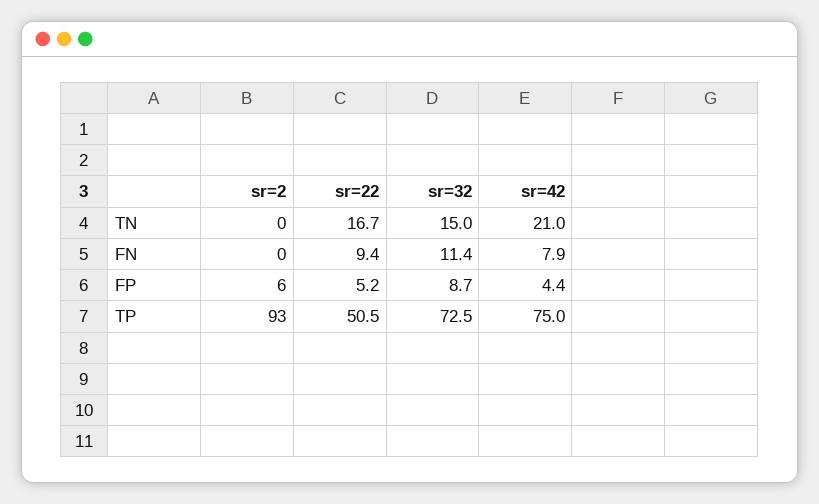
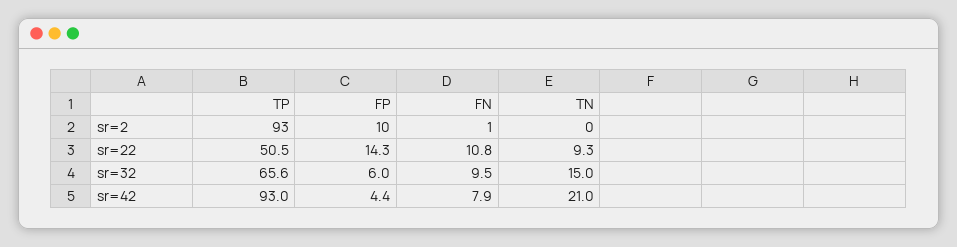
sr=22, TN: 16.7 -> 9.3
sr=2, FN: 0 -> 1
sr=22, FN: 9.4 -> 10.8
sr=32, FN: 11.4 -> 9.5
sr=2, FP: 6 -> 10
sr=22, FP: 5.2 -> 14.3
sr=32, FP: 8.7 -> 6
sr=32, TP: 72.5 -> 65.6
sr=42, TP: 75 -> 93

